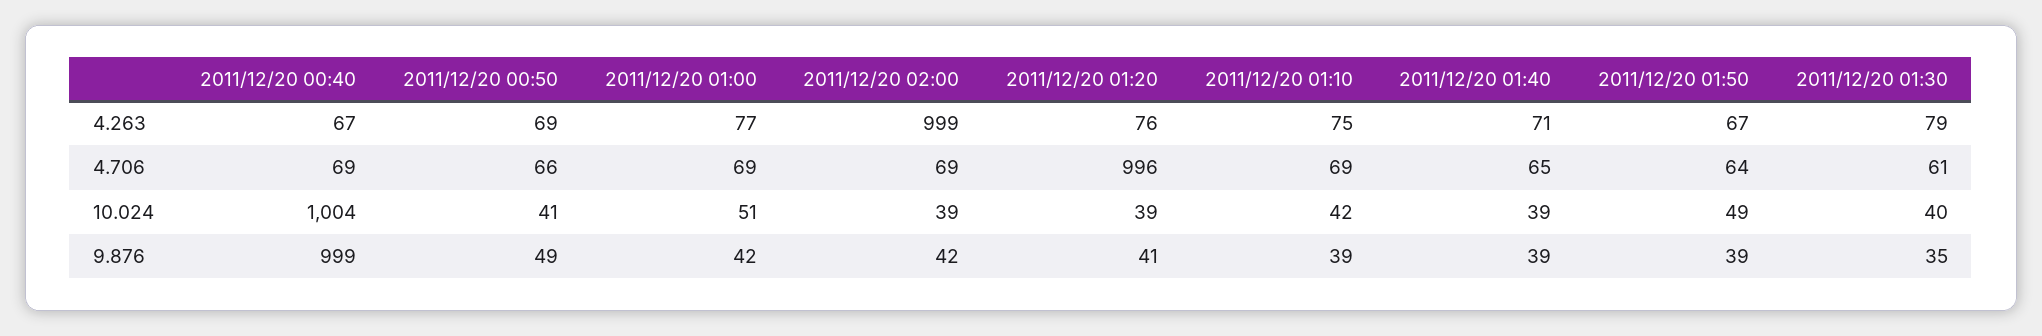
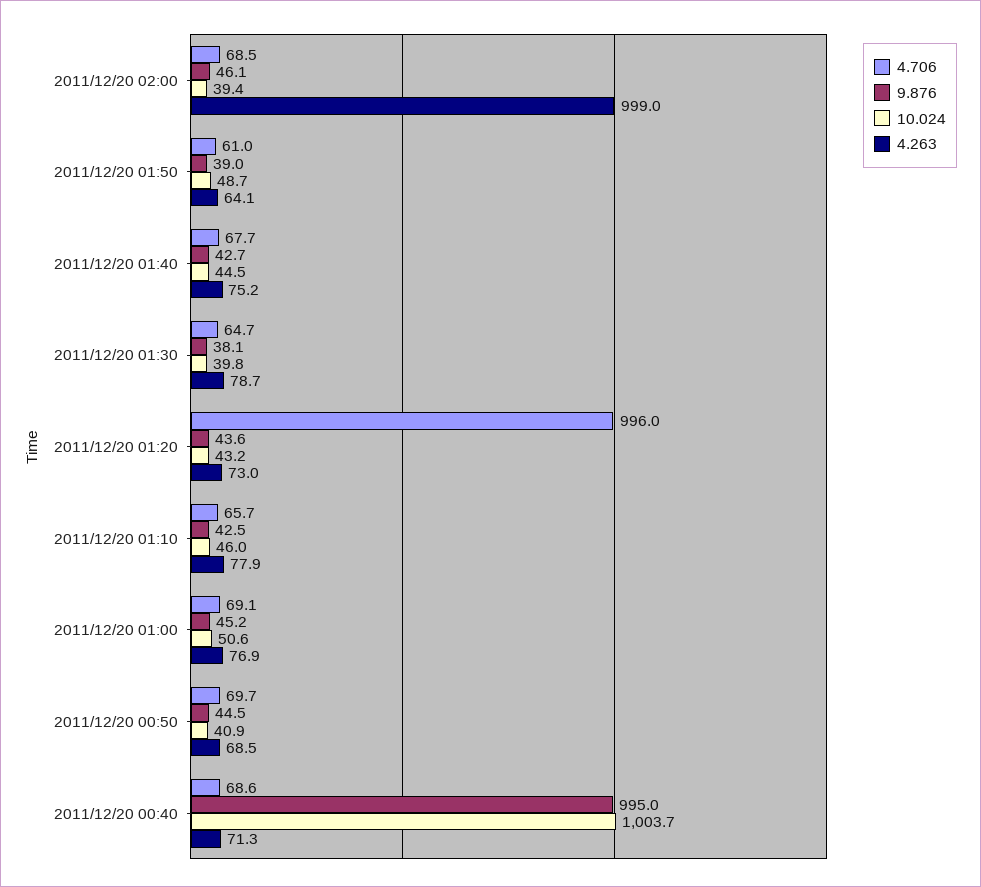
4.263, 2011/12/20 00:40: 67 -> 71.3
4.263, 2011/12/20 01:20: 76 -> 73
4.263, 2011/12/20 01:10: 75 -> 77.9
4.263, 2011/12/20 01:40: 71 -> 75.2
4.263, 2011/12/20 01:50: 67 -> 64.1
4.706, 2011/12/20 00:50: 66 -> 69.7
4.706, 2011/12/20 01:10: 69 -> 65.7
4.706, 2011/12/20 01:40: 65 -> 67.7
4.706, 2011/12/20 01:50: 64 -> 61
4.706, 2011/12/20 01:30: 61 -> 64.7
10.024, 2011/12/20 01:20: 39 -> 43.2
10.024, 2011/12/20 01:10: 42 -> 46
10.024, 2011/12/20 01:40: 39 -> 44.5
9.876, 2011/12/20 00:40: 999 -> 995
9.876, 2011/12/20 00:50: 49 -> 44.5
9.876, 2011/12/20 01:00: 42 -> 45.2
9.876, 2011/12/20 02:00: 42 -> 46.1
9.876, 2011/12/20 01:20: 41 -> 43.6
9.876, 2011/12/20 01:10: 39 -> 42.5
9.876, 2011/12/20 01:40: 39 -> 42.7
9.876, 2011/12/20 01:30: 35 -> 38.1

